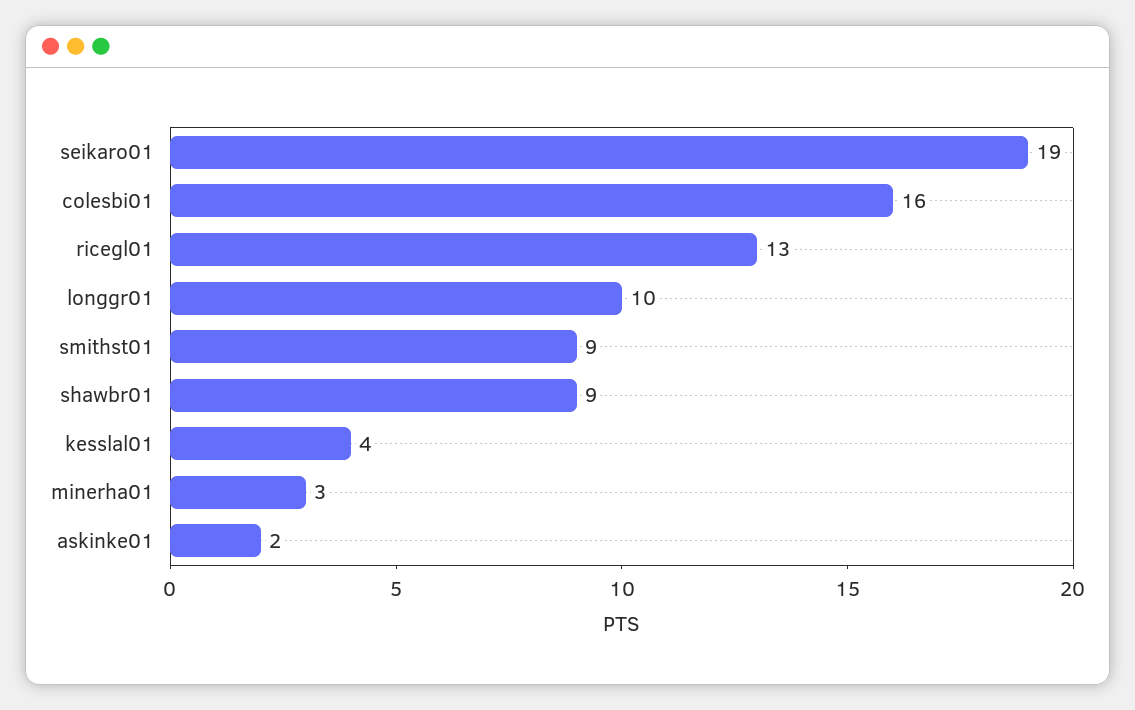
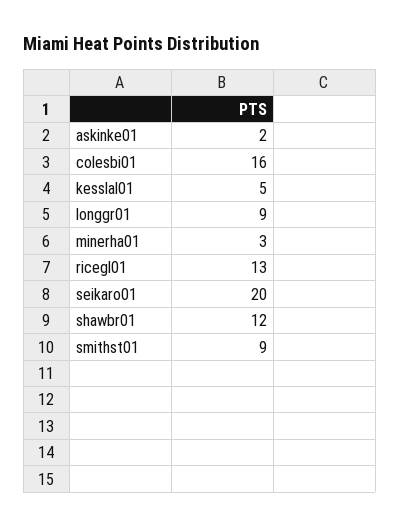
seikaro01: 19 -> 20
longgr01: 10 -> 9
shawbr01: 9 -> 12
kesslal01: 4 -> 5

